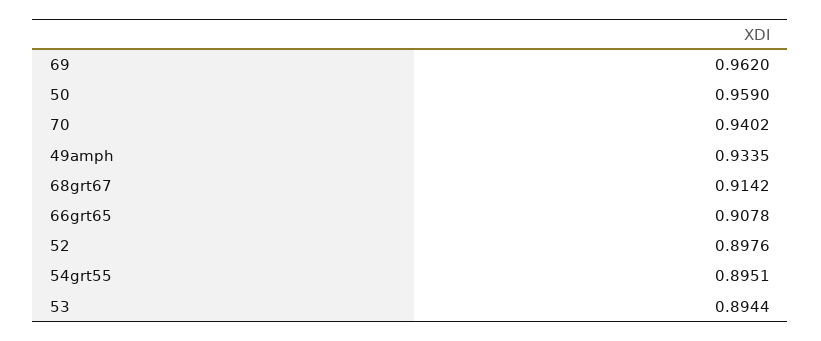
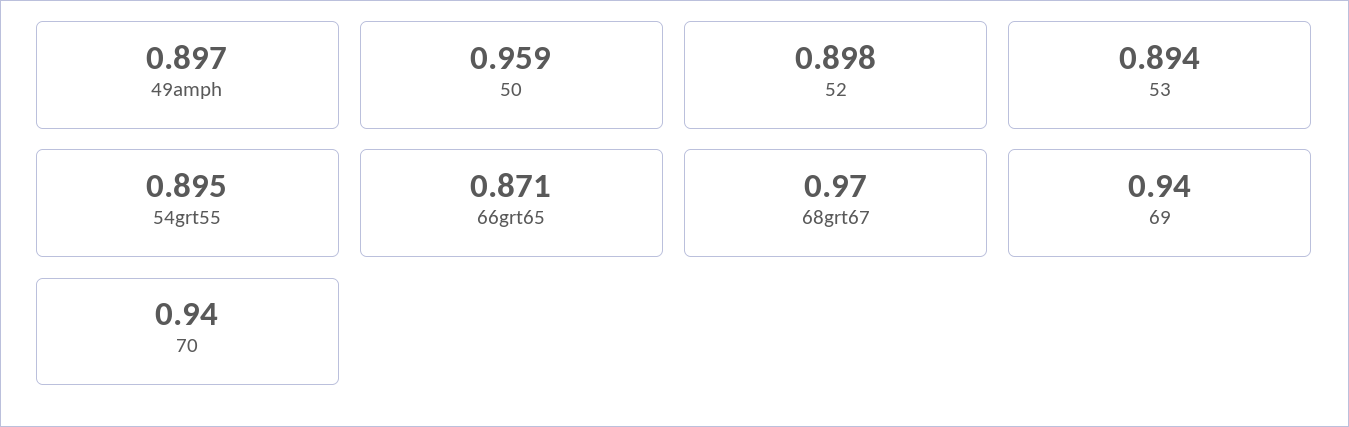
69: 0.962 -> 0.94
49amph: 0.9335 -> 0.897
68grt67: 0.9142 -> 0.97
66grt65: 0.9078 -> 0.871

